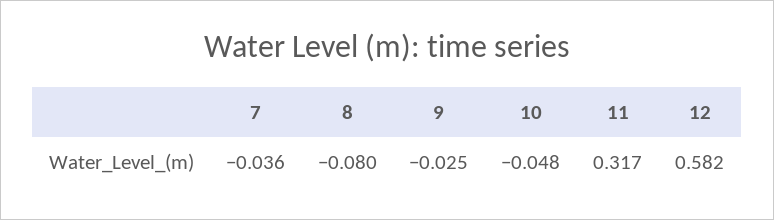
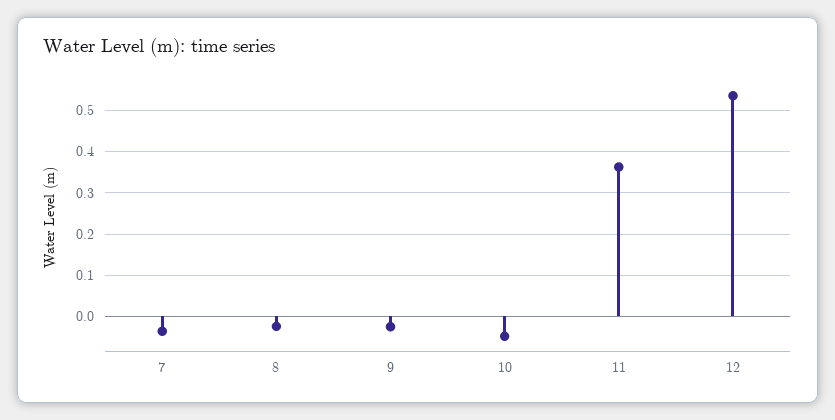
8: -0.08 -> -0.02
11: 0.317 -> 0.36
12: 0.582 -> 0.54

